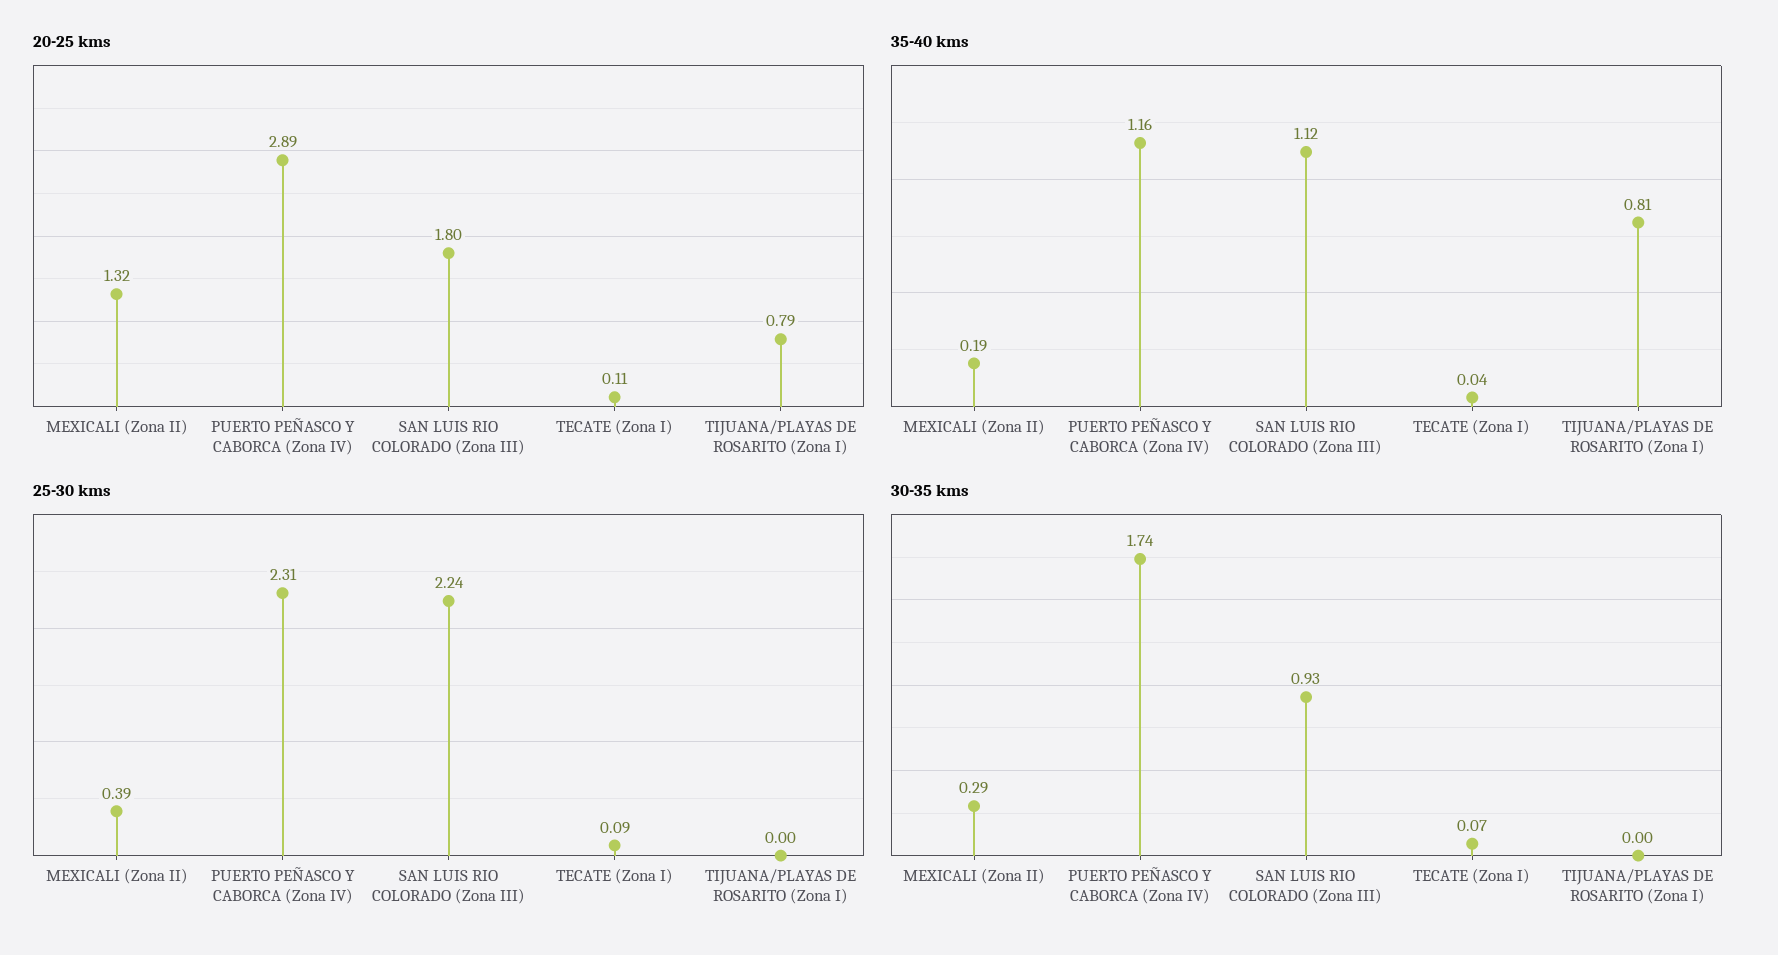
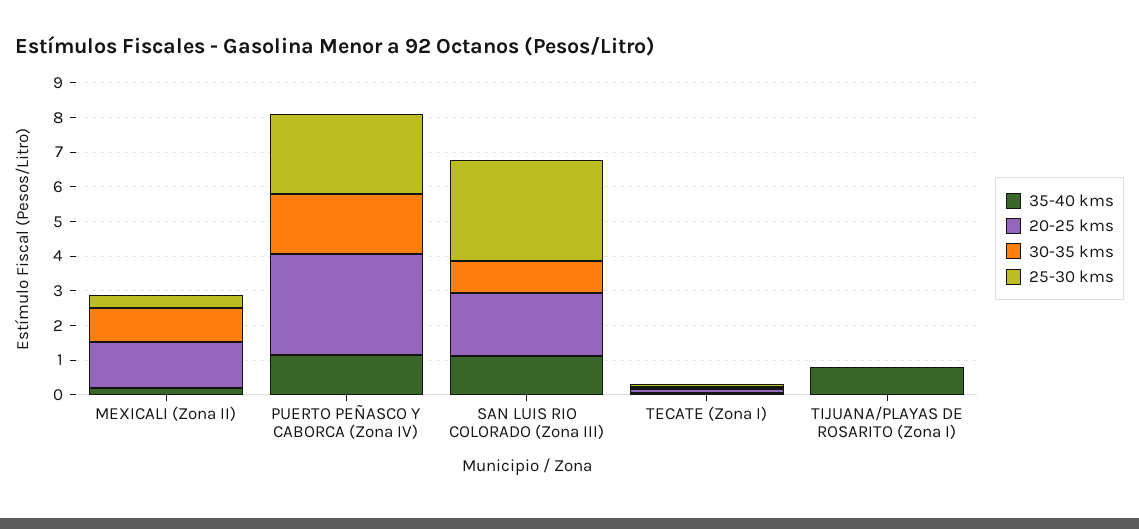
20-25 kms, TIJUANA/PLAYAS DE ROSARITO (Zona I): 0.79 -> 0
25-30 kms, SAN LUIS RIO COLORADO (Zona III): 2.24 -> 3
30-35 kms, MEXICALI (Zona II): 0.29 -> 1

